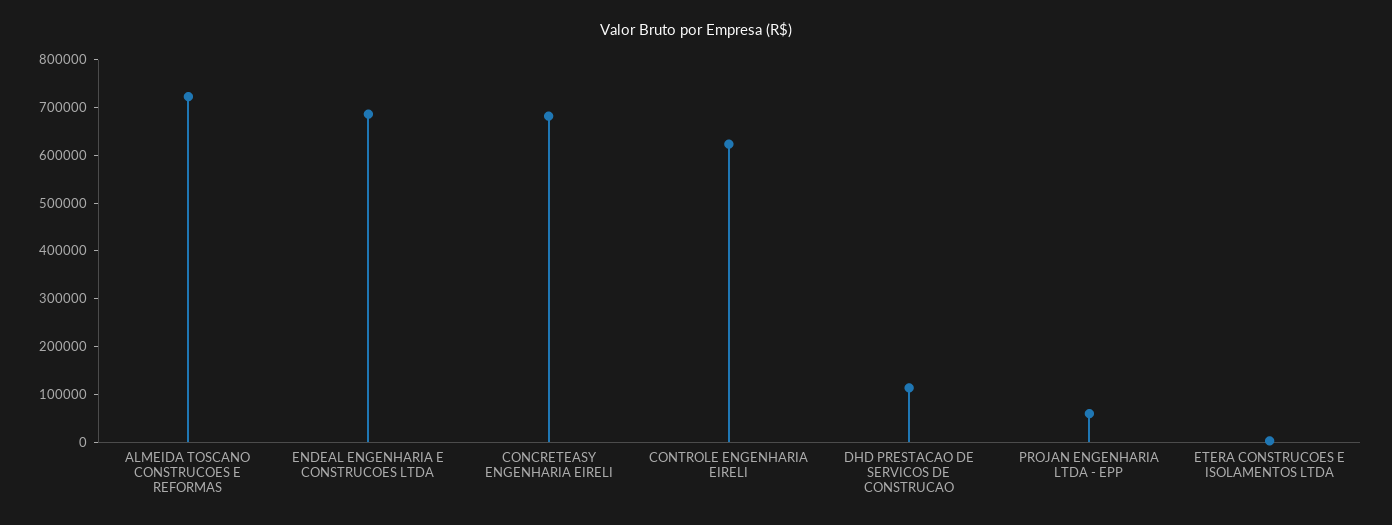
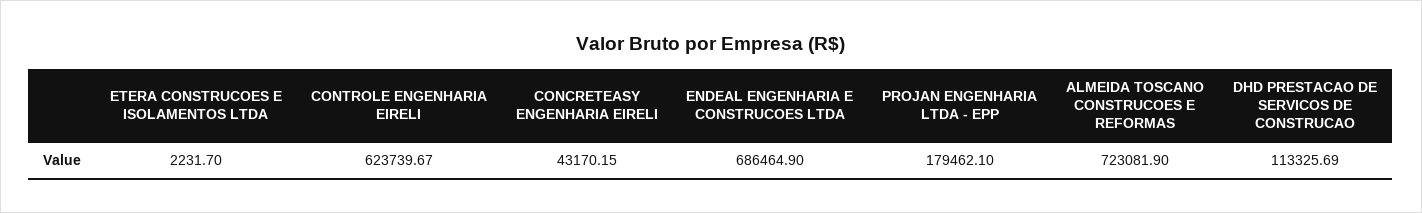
CONCRETEASY ENGENHARIA EIRELI: 680000 -> 43170.15
PROJAN ENGENHARIA LTDA - EPP: 60000 -> 179462.1

